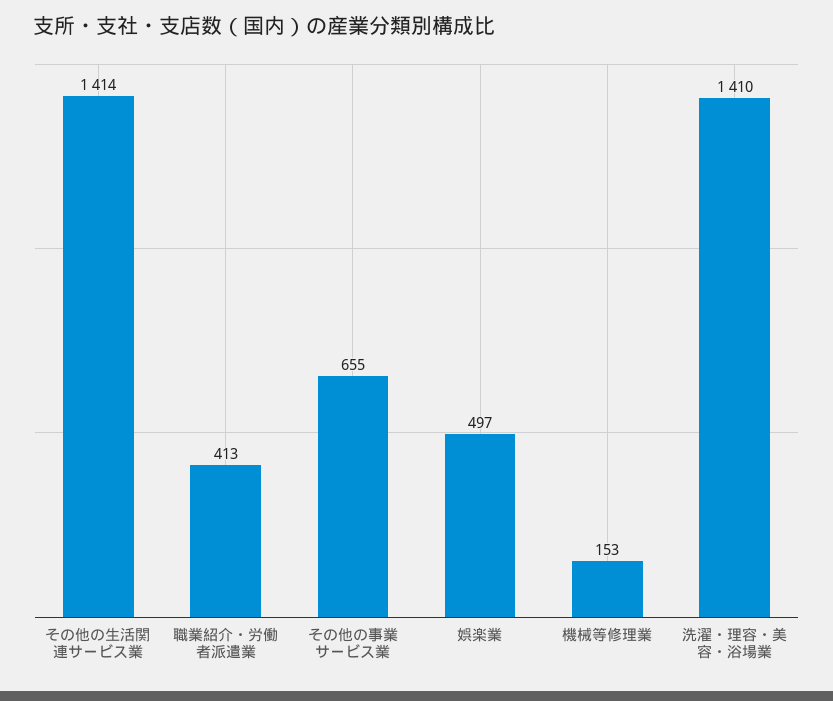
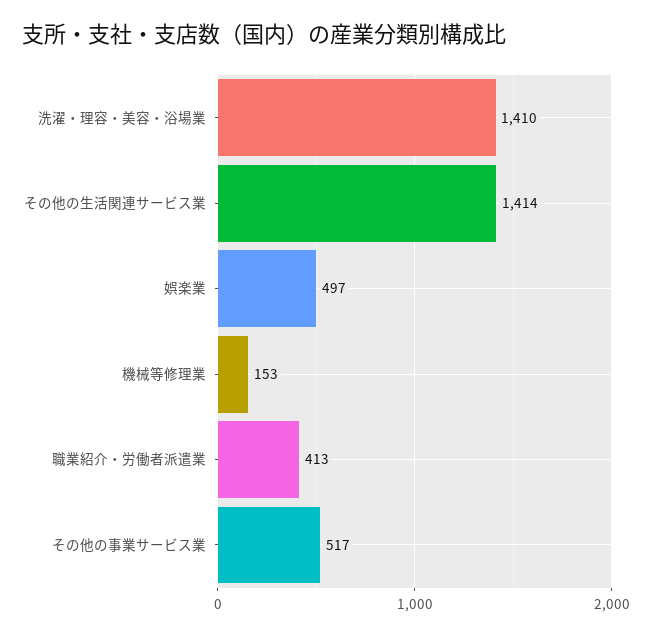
その他の事業サービス業: 655 -> 517

